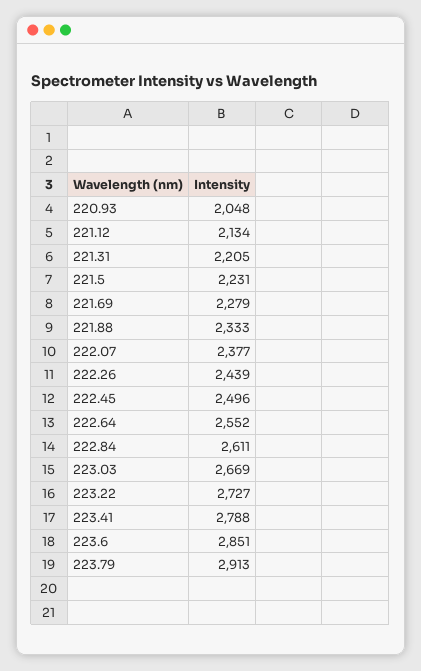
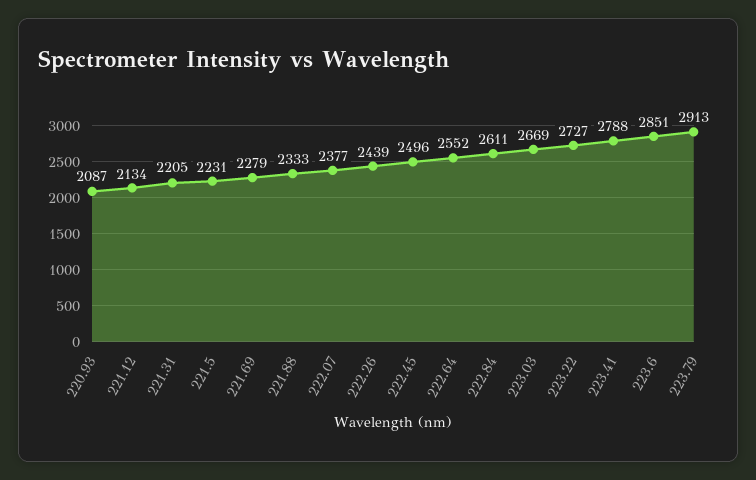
220.93: 2048 -> 2087

